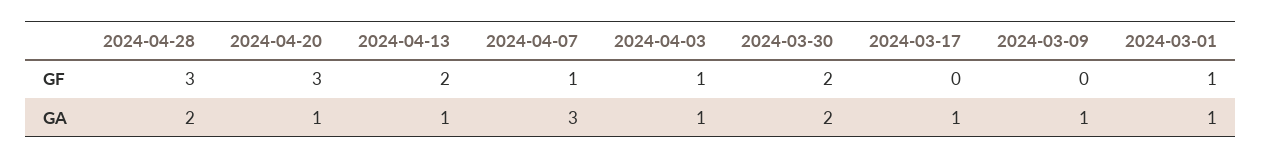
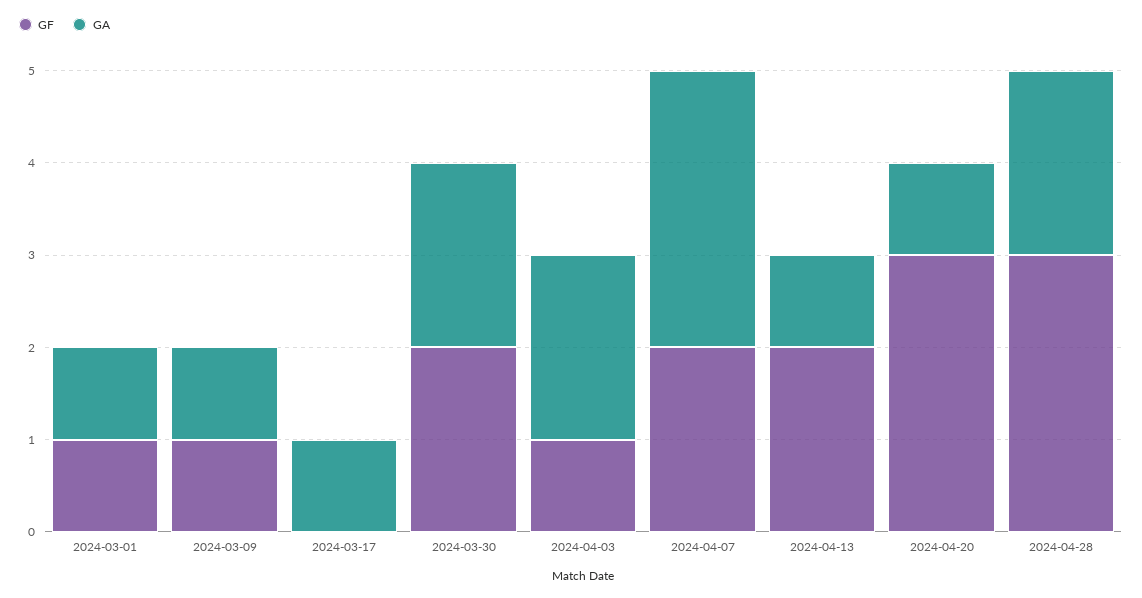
GF, 2024-04-07: 1 -> 2
GF, 2024-03-09: 0 -> 1
GA, 2024-04-03: 1 -> 2

